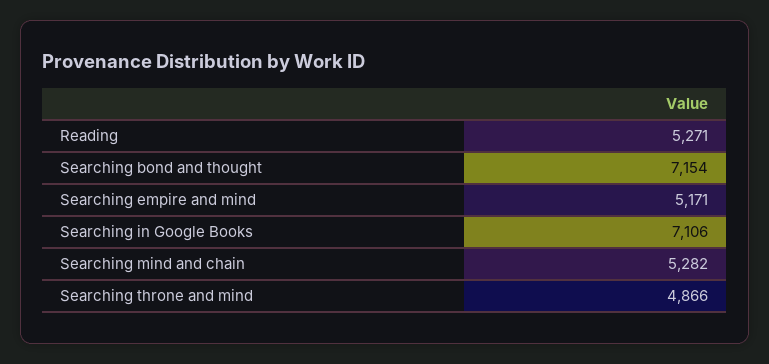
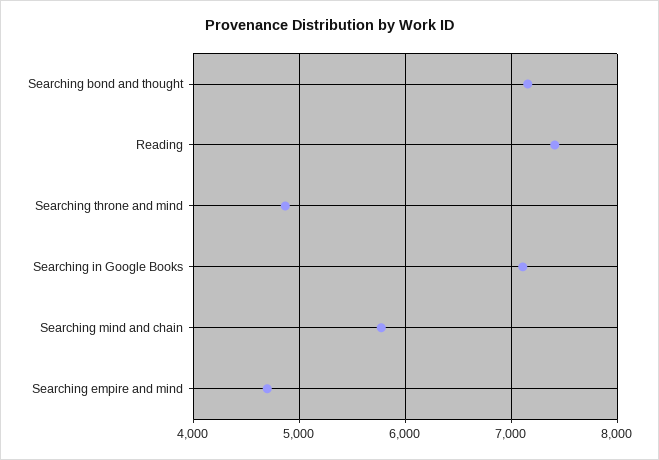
Reading: 5271 -> 7400
Searching empire and mind: 5171 -> 4700
Searching mind and chain: 5282 -> 5800

